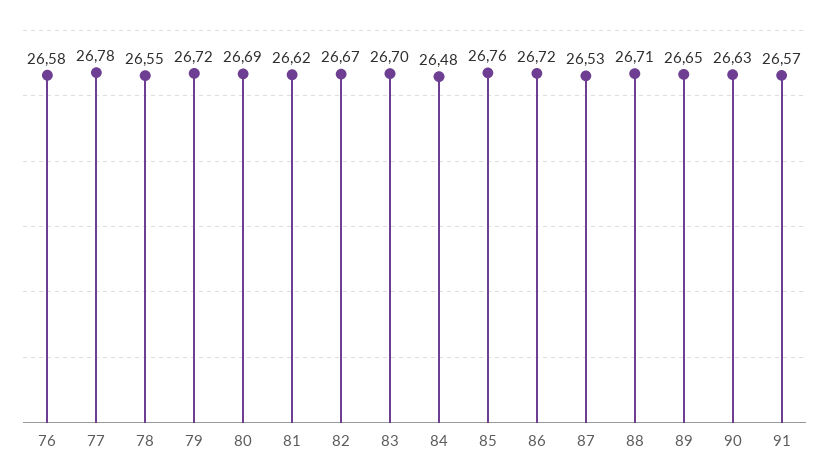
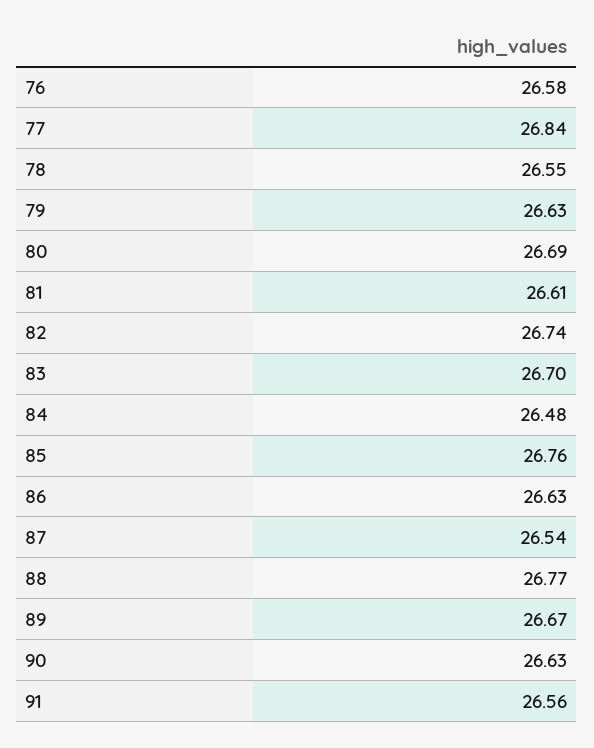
77: 26.78 -> 26.84
79: 26.72 -> 26.63
81: 26.62 -> 26.61
82: 26.67 -> 26.74
86: 26.72 -> 26.63
87: 26.53 -> 26.54
88: 26.71 -> 26.77
89: 26.65 -> 26.67
91: 26.57 -> 26.56

